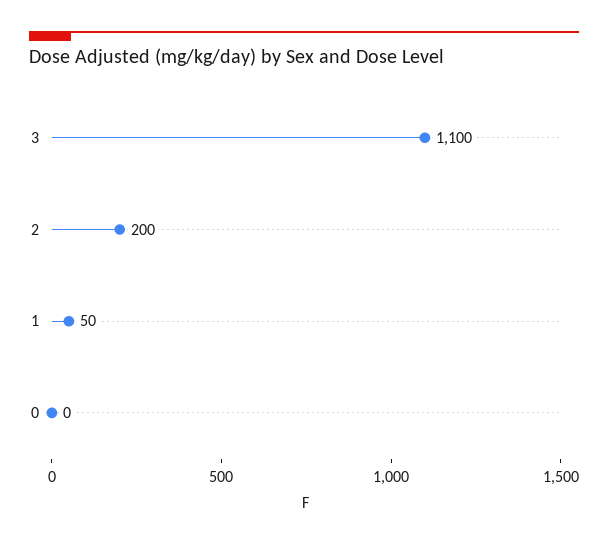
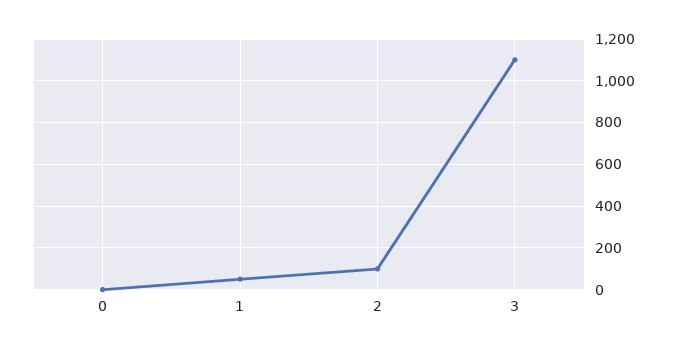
2: 200 -> 100

